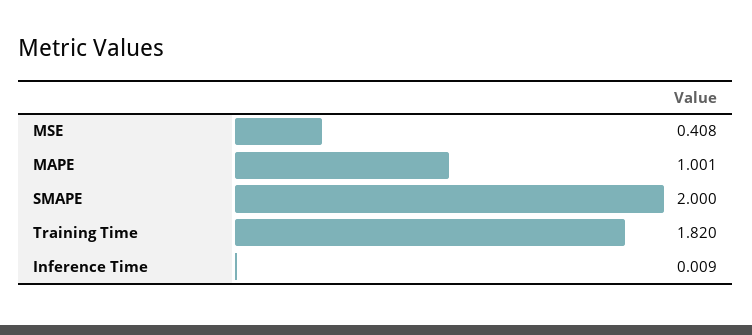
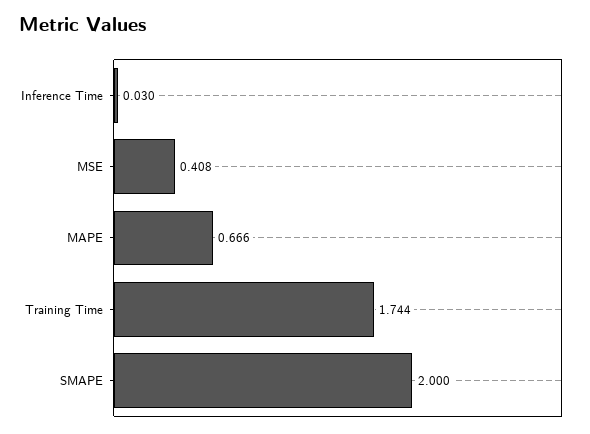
MAPE: 1.001 -> 0.666
Training Time: 1.82 -> 1.744
Inference Time: 0.009 -> 0.03

